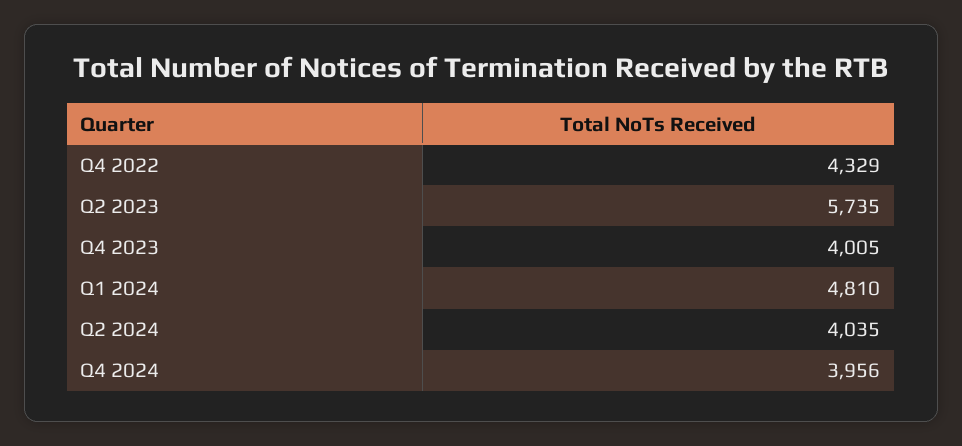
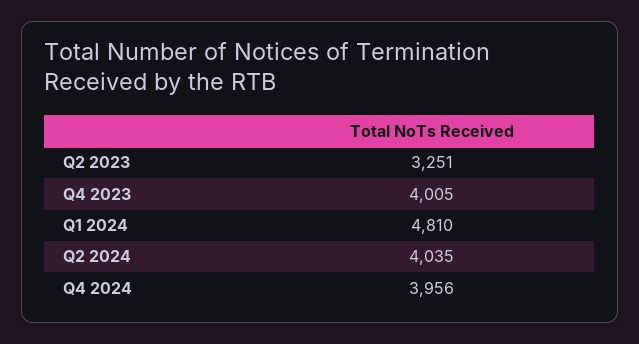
Q4 2022: 4329 -> none
Q2 2023: 5735 -> 3251

